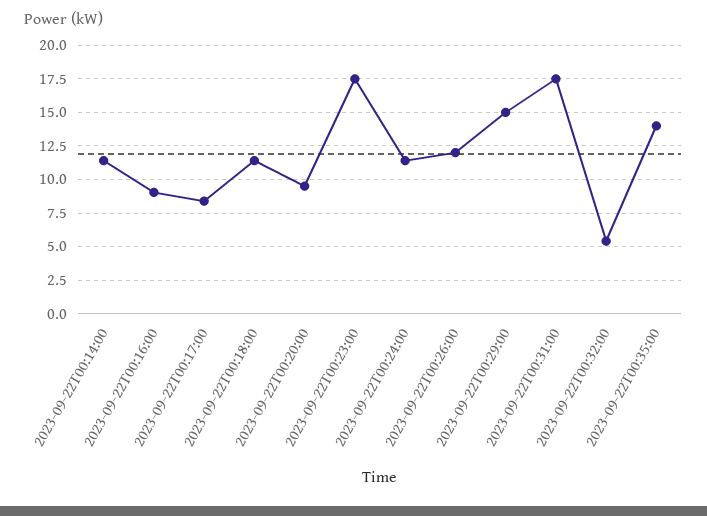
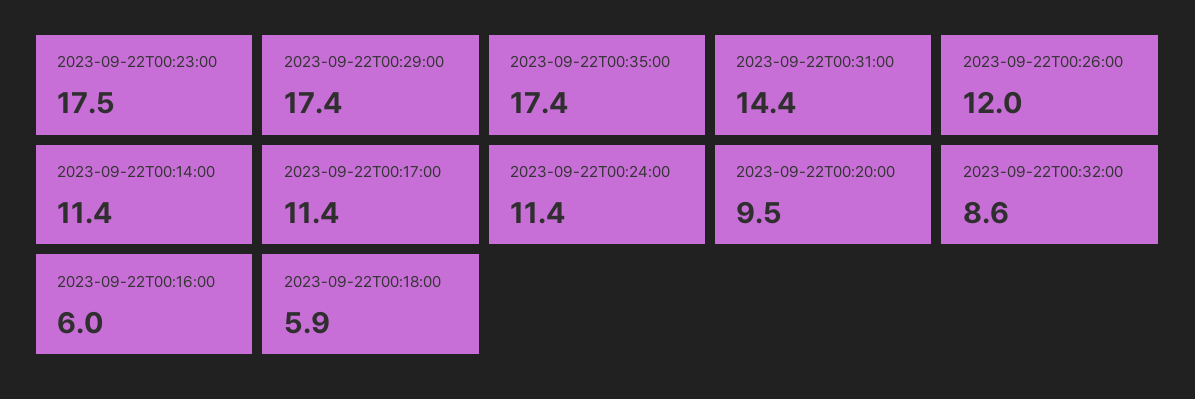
2023-09-22T00:16:00: 9 -> 6
2023-09-22T00:17:00: 8.5 -> 11.4
2023-09-22T00:18:00: 11.5 -> 5.9
2023-09-22T00:29:00: 15 -> 17.4
2023-09-22T00:31:00: 17.5 -> 14.4
2023-09-22T00:32:00: 5.5 -> 8.6
2023-09-22T00:35:00: 14 -> 17.4

